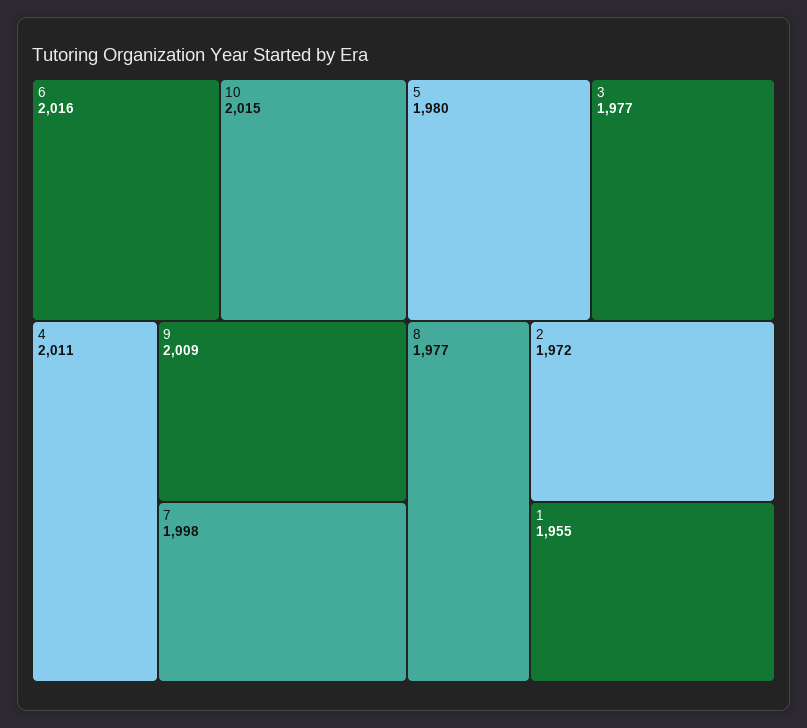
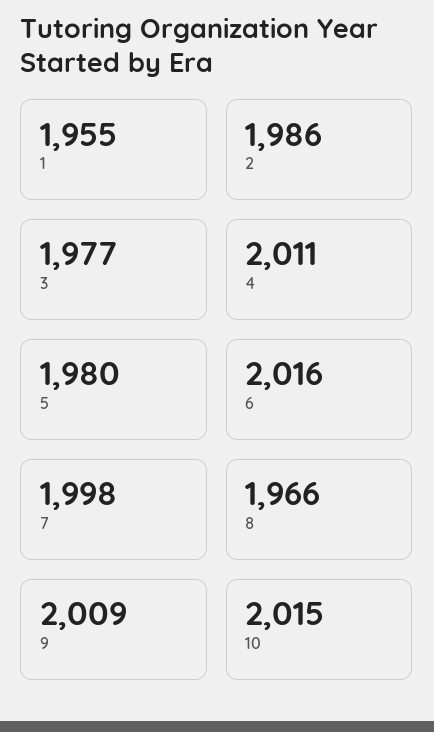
8: 1977 -> 1966
2: 1972 -> 1986

